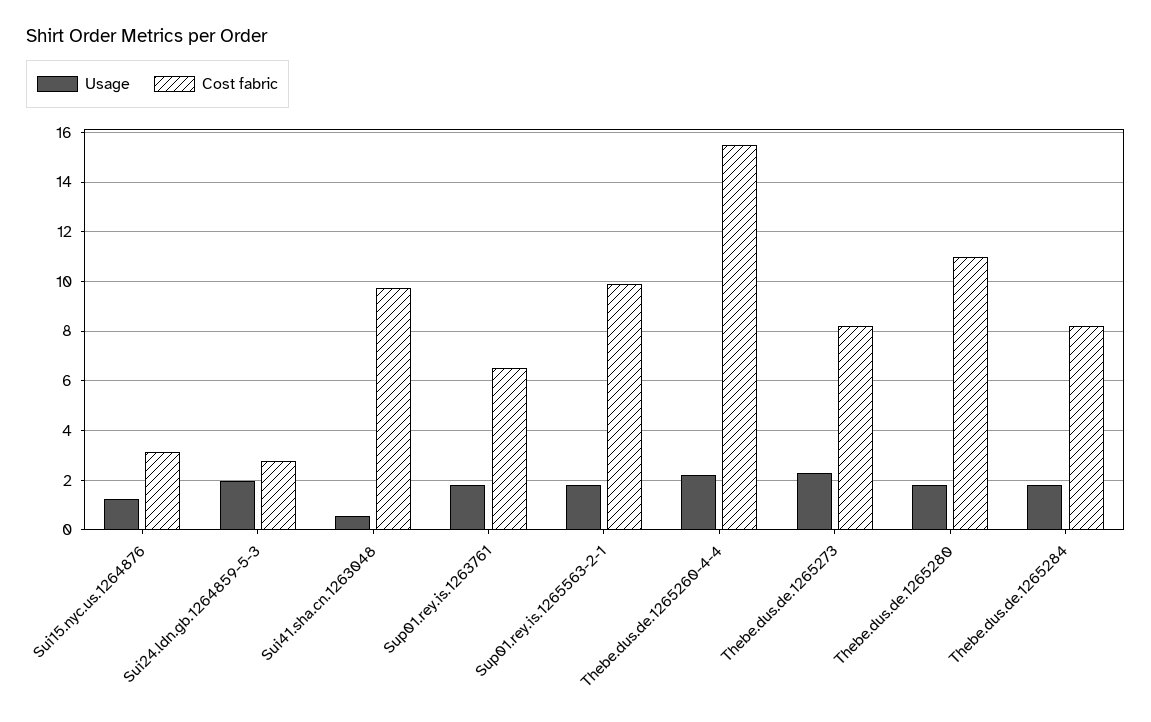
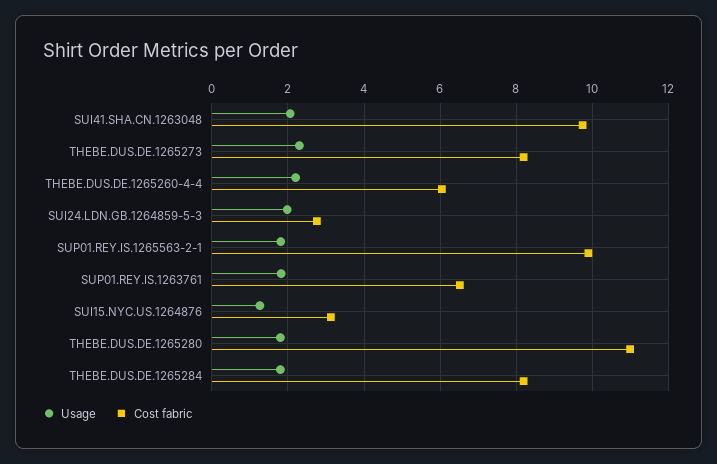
Usage, Sui41.sha.cn.1263048: 0.5 -> 2
Cost fabric, Thebe.dus.de.1265260-4-4: 15.5 -> 6

